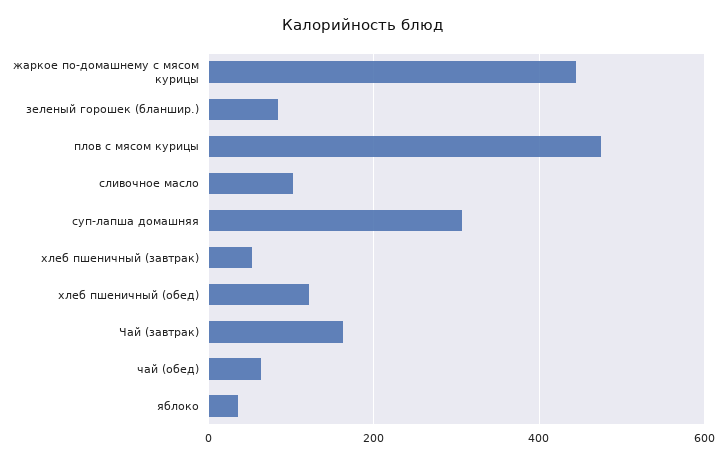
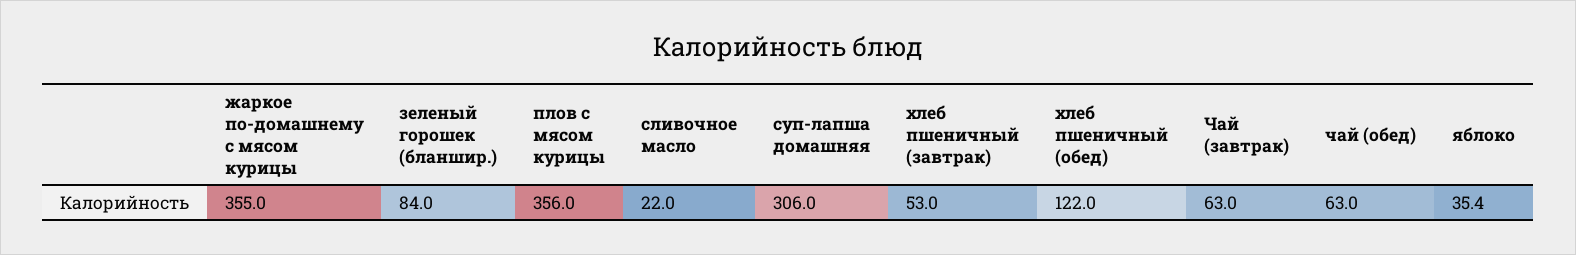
жаркое по-домашнему с мясом курицы: 440 -> 355
плов с мясом курицы: 480 -> 356
сливочное масло: 100 -> 22
Чай (завтрак): 160 -> 63

